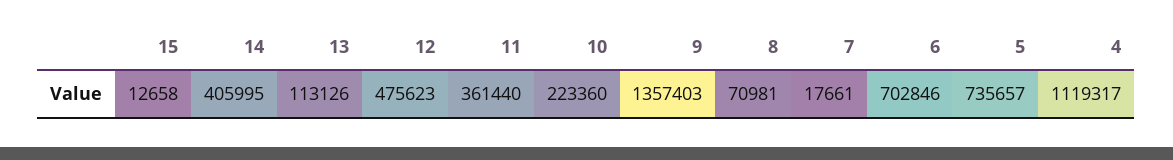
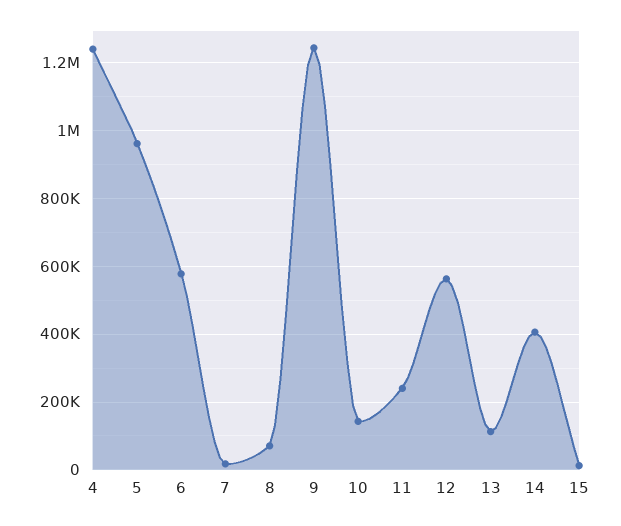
12: 475623 -> 560000
11: 361440 -> 240000
10: 223360 -> 140000
9: 1357403 -> 1240000
6: 702846 -> 580000
5: 735657 -> 960000
4: 1119317 -> 1240000

